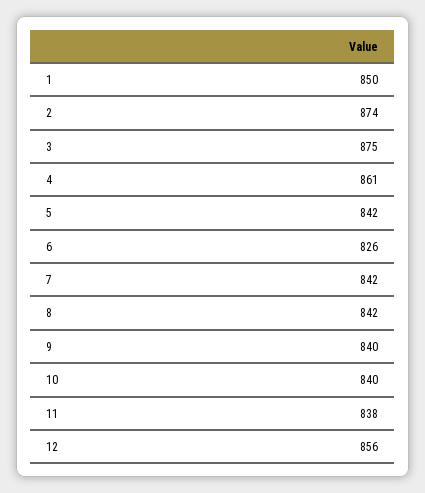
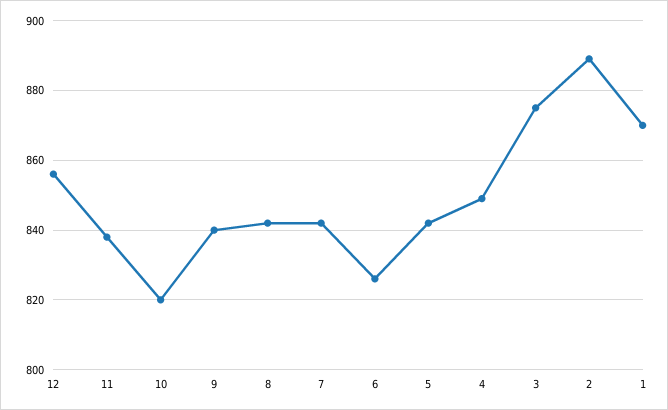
1: 850 -> 870
2: 874 -> 890
4: 861 -> 850
10: 840 -> 820

